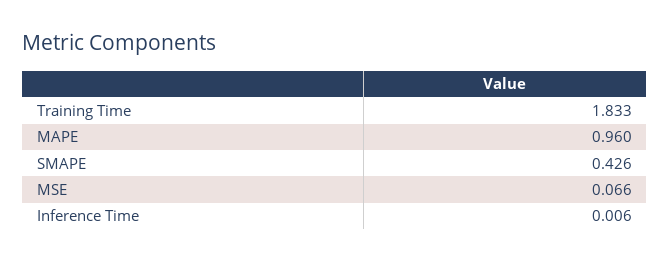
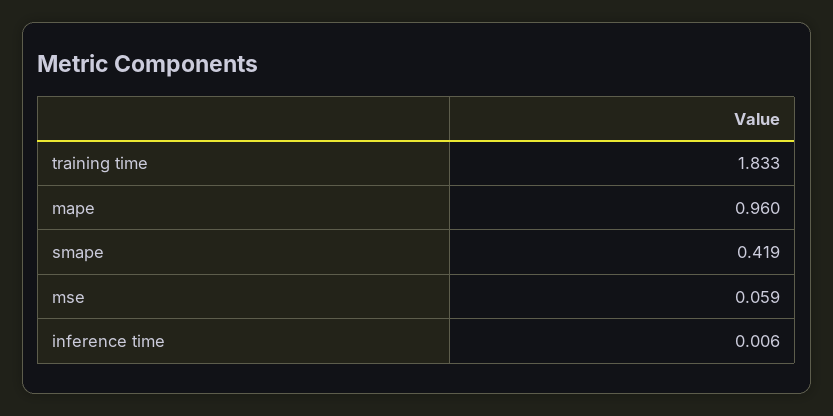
SMAPE: 0.426 -> 0.419
MSE: 0.066 -> 0.059

